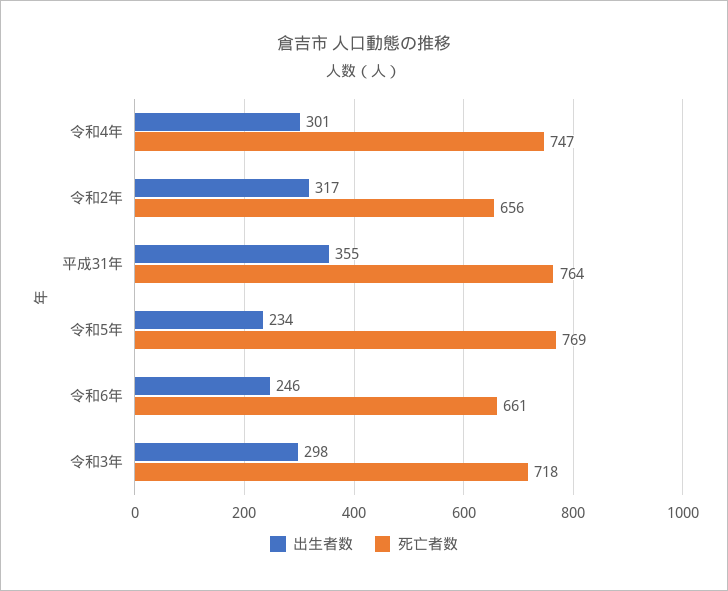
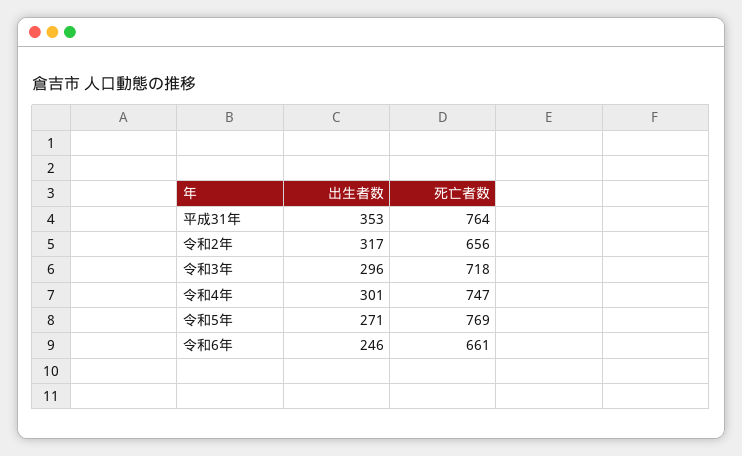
出生者数, 平成31年: 355 -> 353
出生者数, 令和5年: 234 -> 271
出生者数, 令和3年: 298 -> 296

